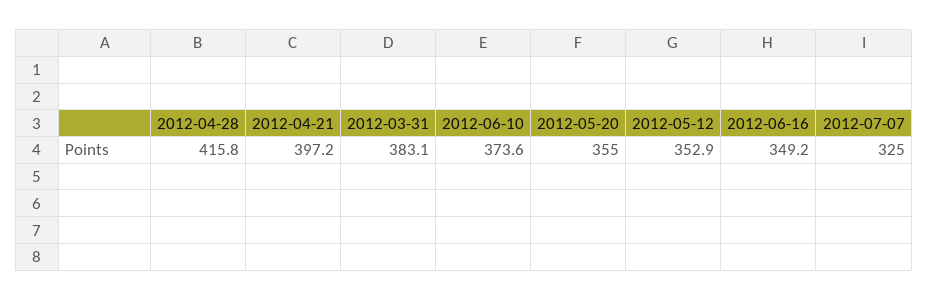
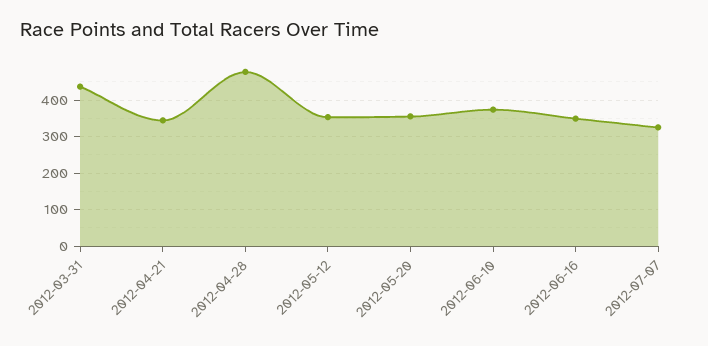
2012-04-28: 415.8 -> 480
2012-04-21: 397.2 -> 340
2012-03-31: 383.1 -> 440

